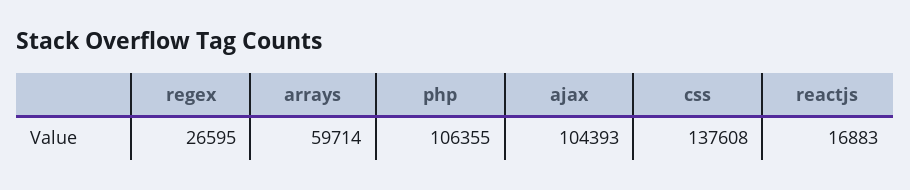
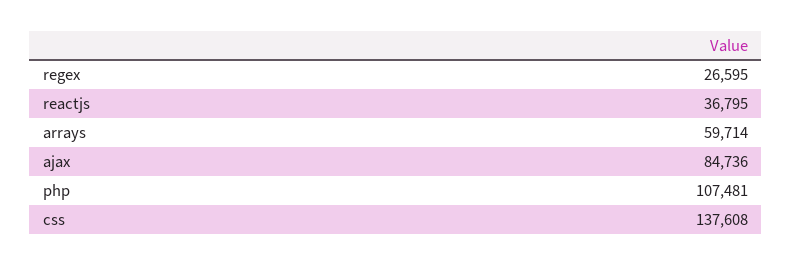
php: 106355 -> 107481
ajax: 104393 -> 84736
reactjs: 16883 -> 36795

